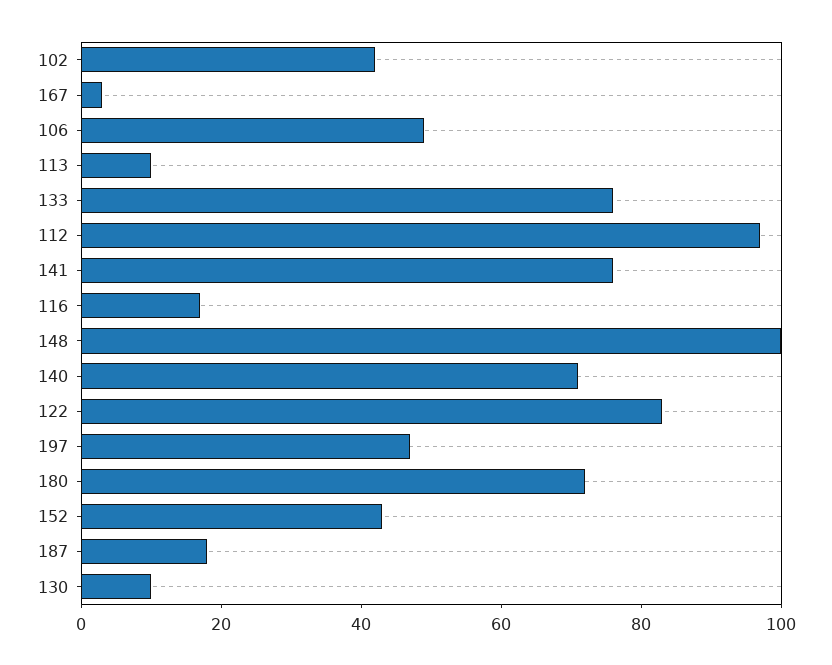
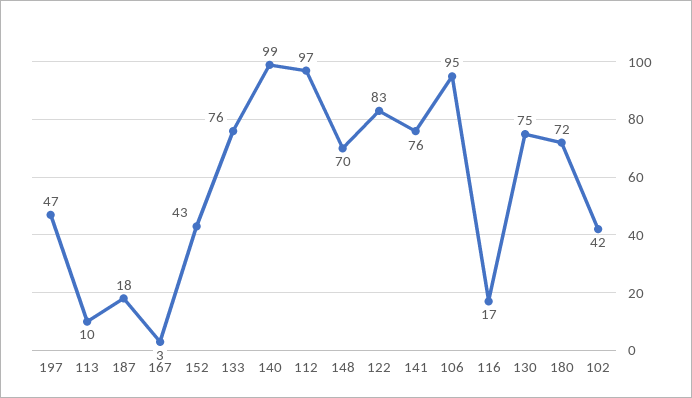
106: 50 -> 95
148: 100 -> 70
140: 70 -> 99
130: 10 -> 75

